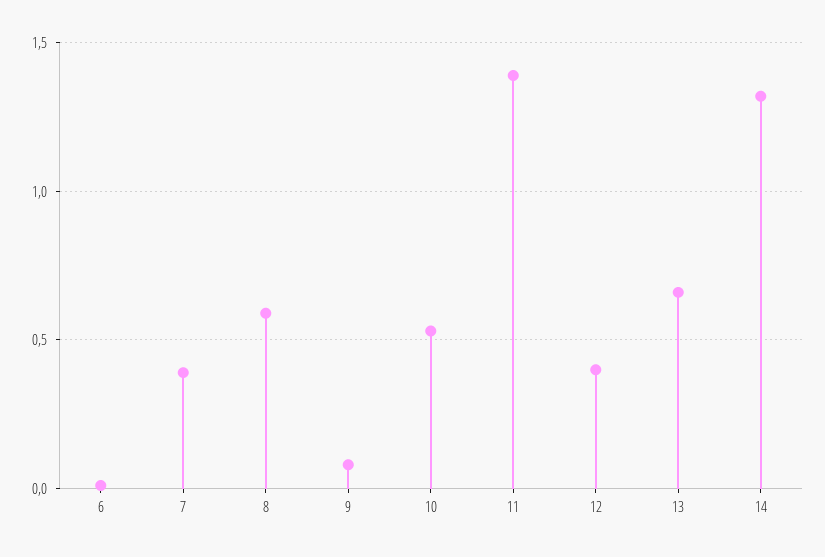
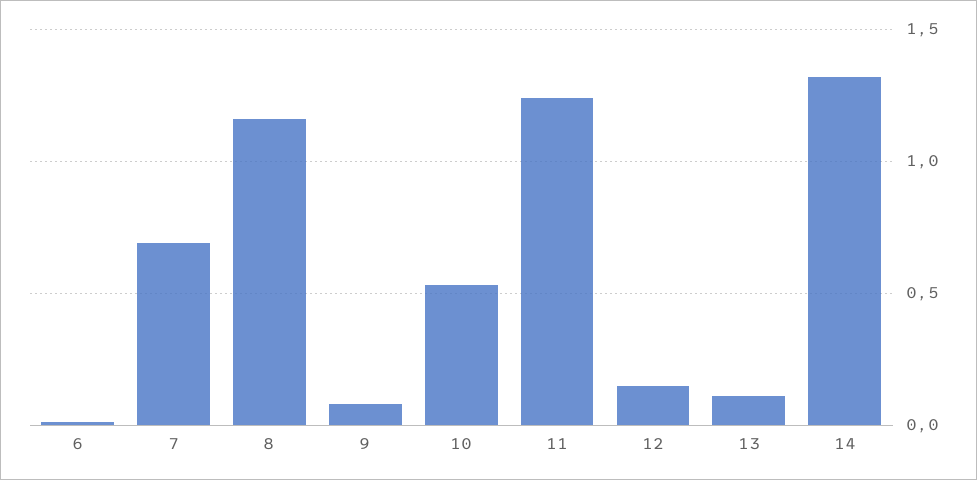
7: 0.4 -> 0.7
8: 0.6 -> 1.15
11: 1.4 -> 1.25
12: 0.4 -> 0.15
13: 0.65 -> 0.1

